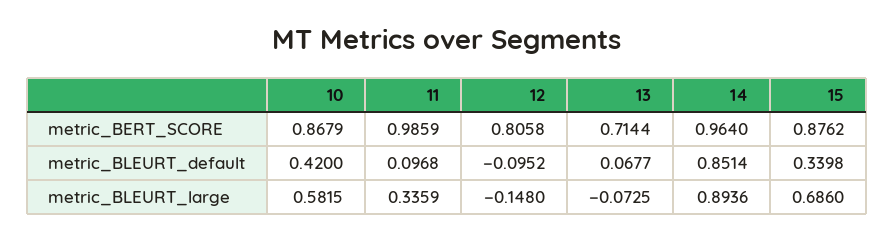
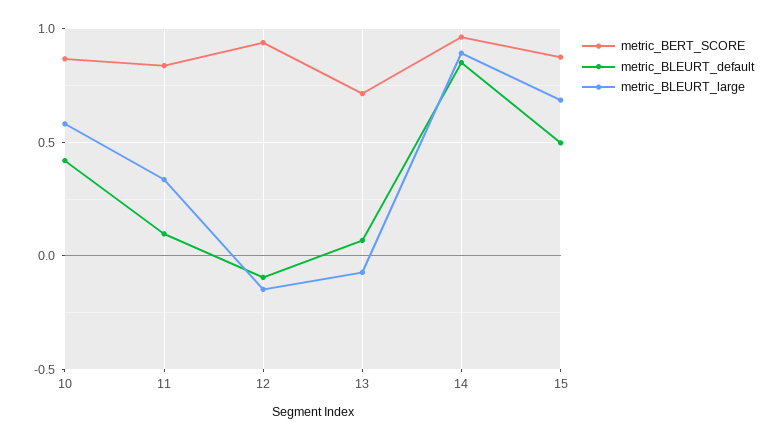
metric_BERT_SCORE, 11: 0.9859 -> 0.85
metric_BERT_SCORE, 12: 0.8058 -> 0.95
metric_BLEURT_default, 15: 0.3398 -> 0.5

